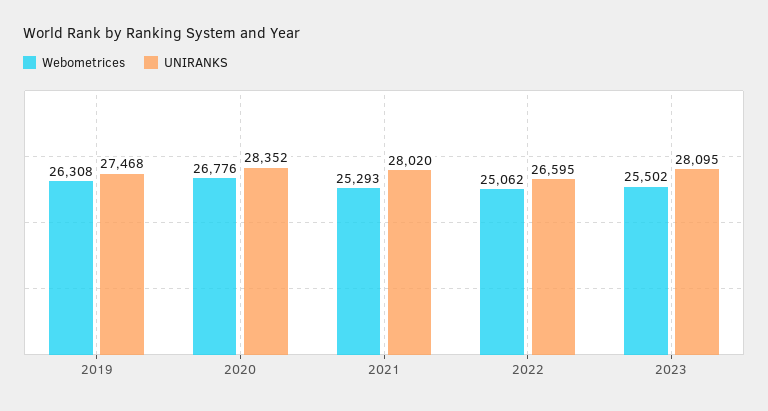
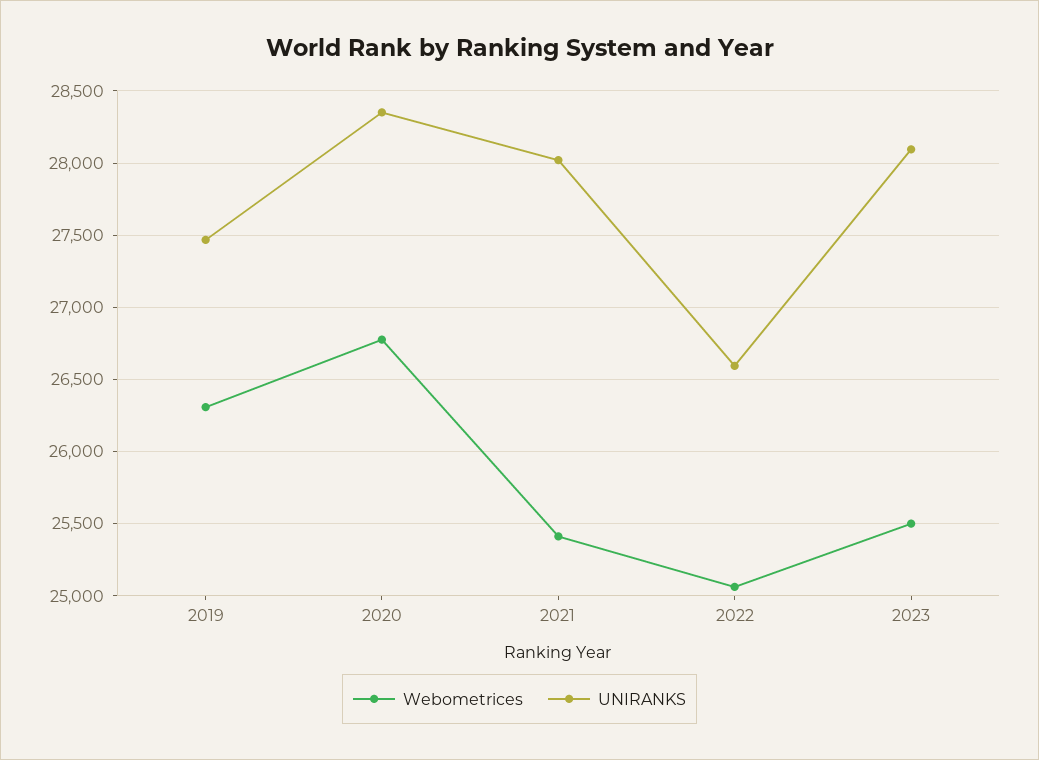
Webometrices, 2021: 25293 -> 25400

